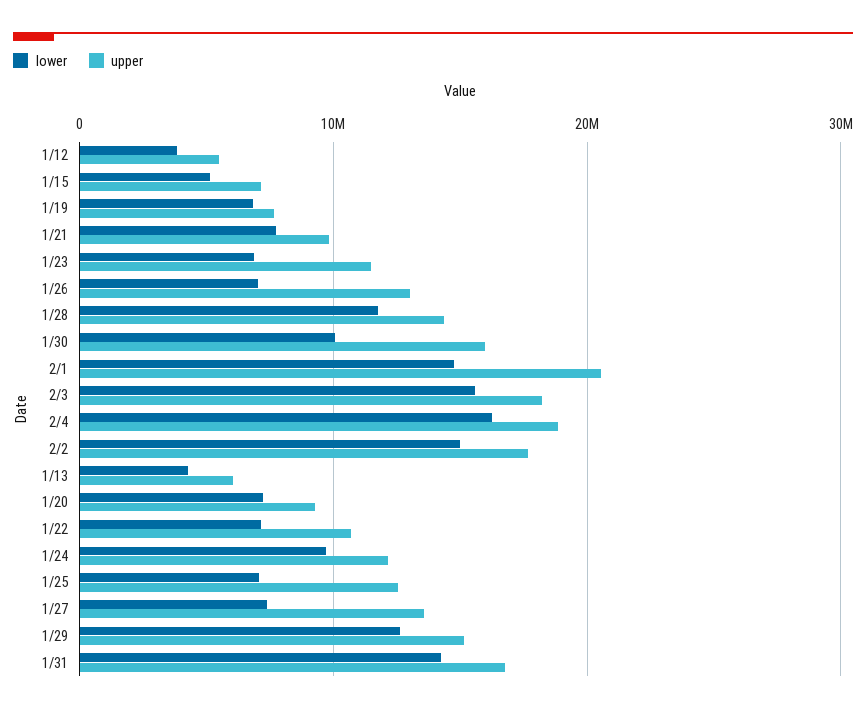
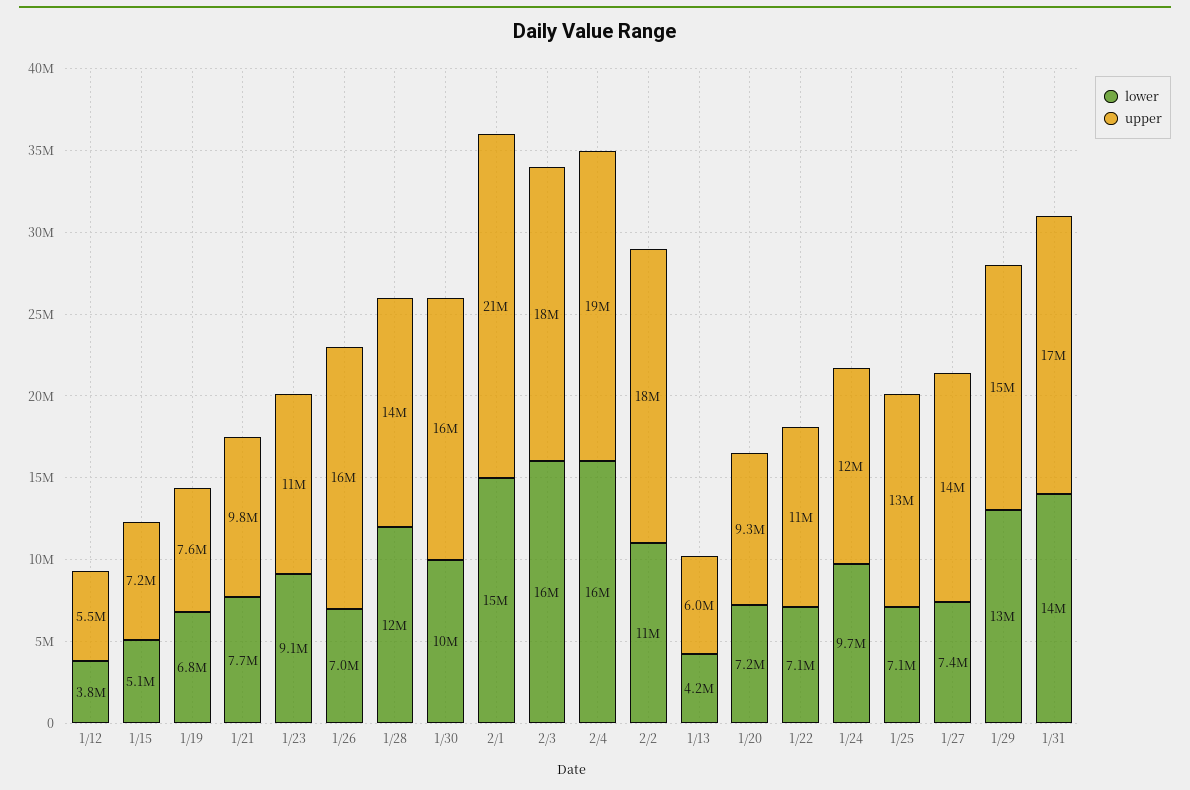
lower, 1/23: 7000000 -> 9100000
upper, 1/26: 13000000 -> 16000000
lower, 2/2: 15000000 -> 11000000

